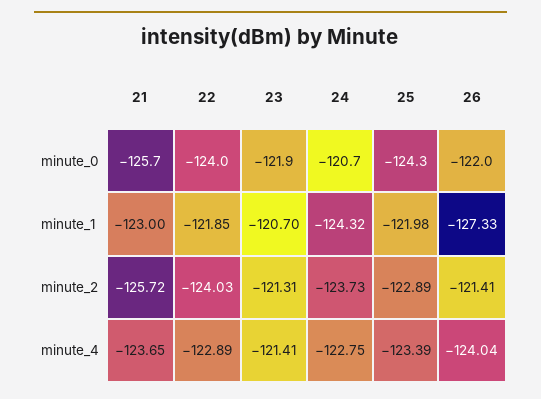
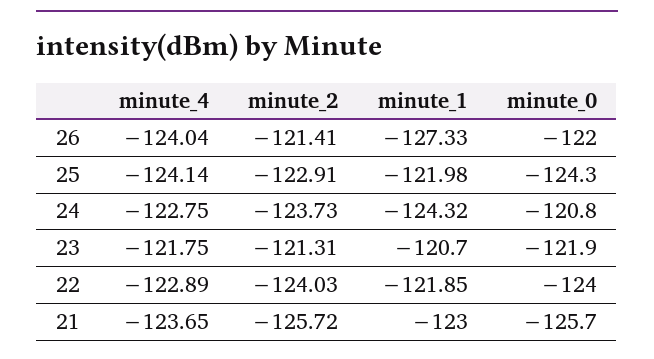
24, minute_0: -120.7 -> -120.8
25, minute_2: -122.89 -> -122.91
23, minute_4: -121.41 -> -121.75
25, minute_4: -123.39 -> -124.14

